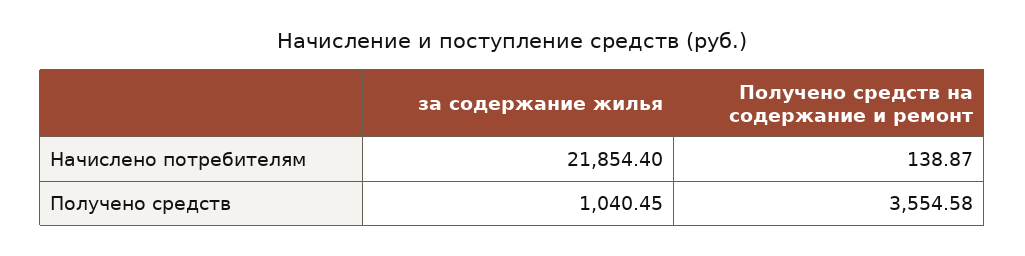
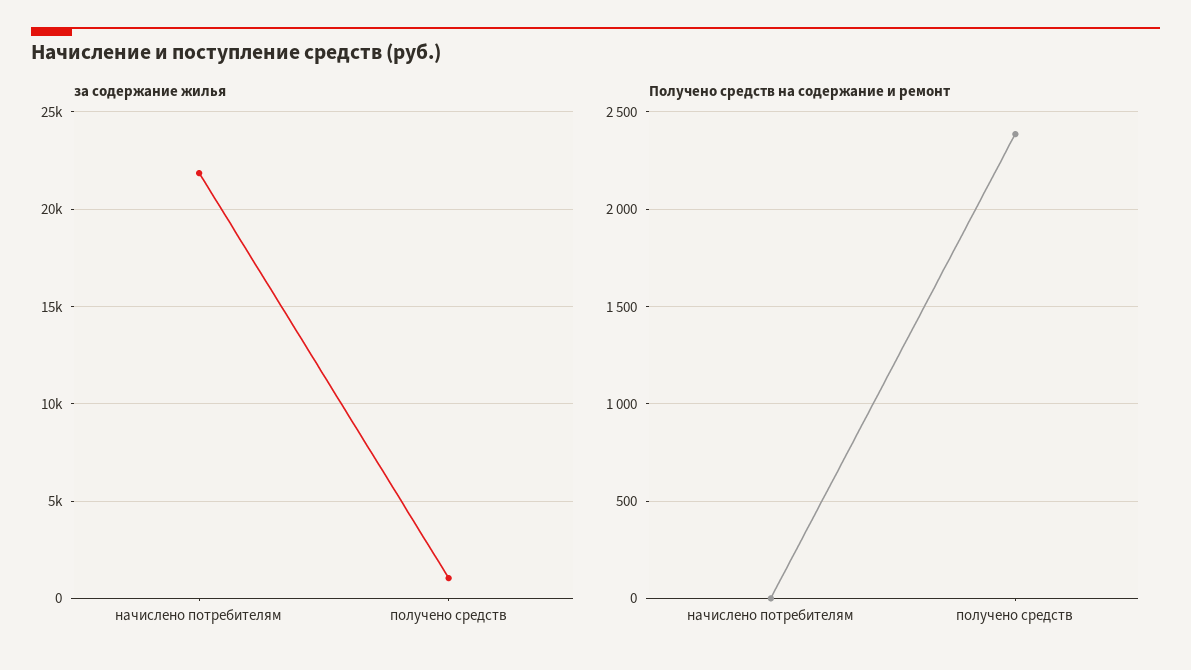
Получено средств на содержание и ремонт, Начислено потребителям: 138.87 -> 0
Получено средств на содержание и ремонт, Получено средств: 3554.58 -> 2400

